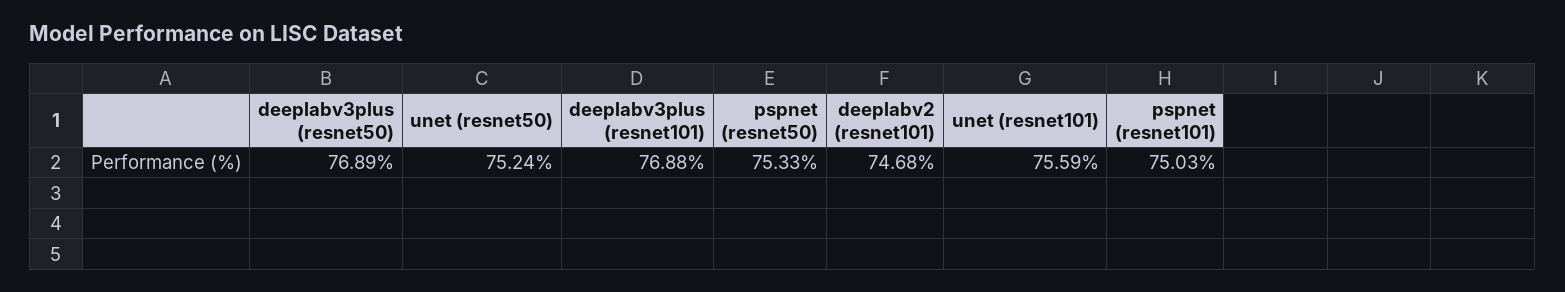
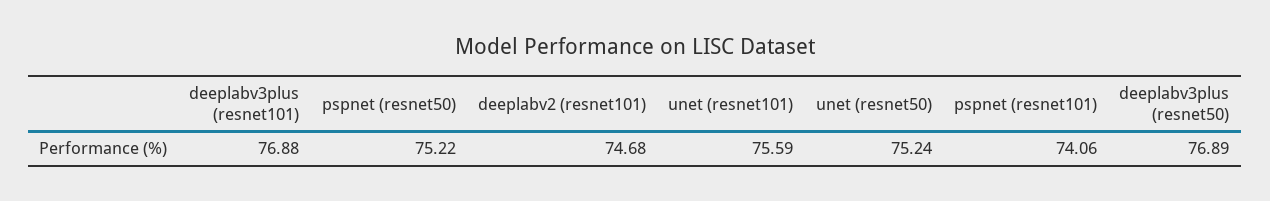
pspnet (resnet50): 75.33 -> 75.22
pspnet (resnet101): 75.03 -> 74.06

